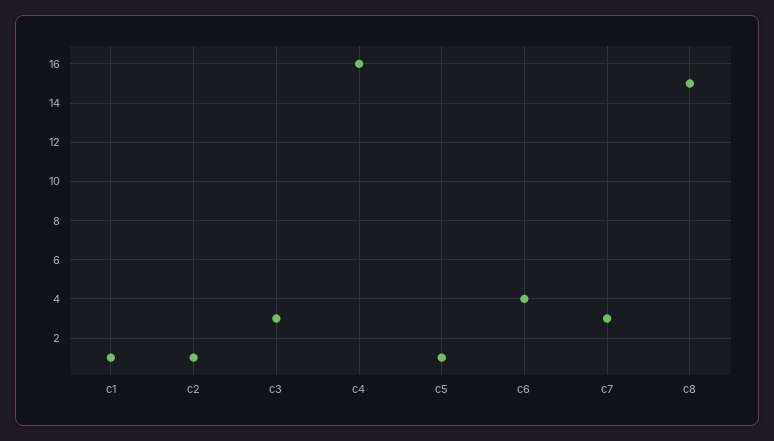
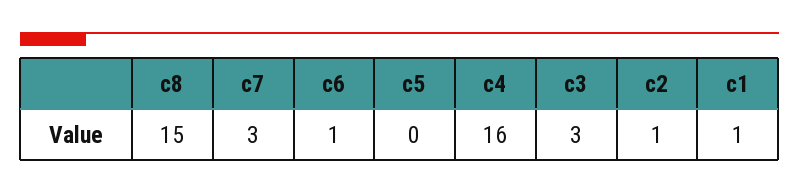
c5: 1 -> 0
c6: 4 -> 1

